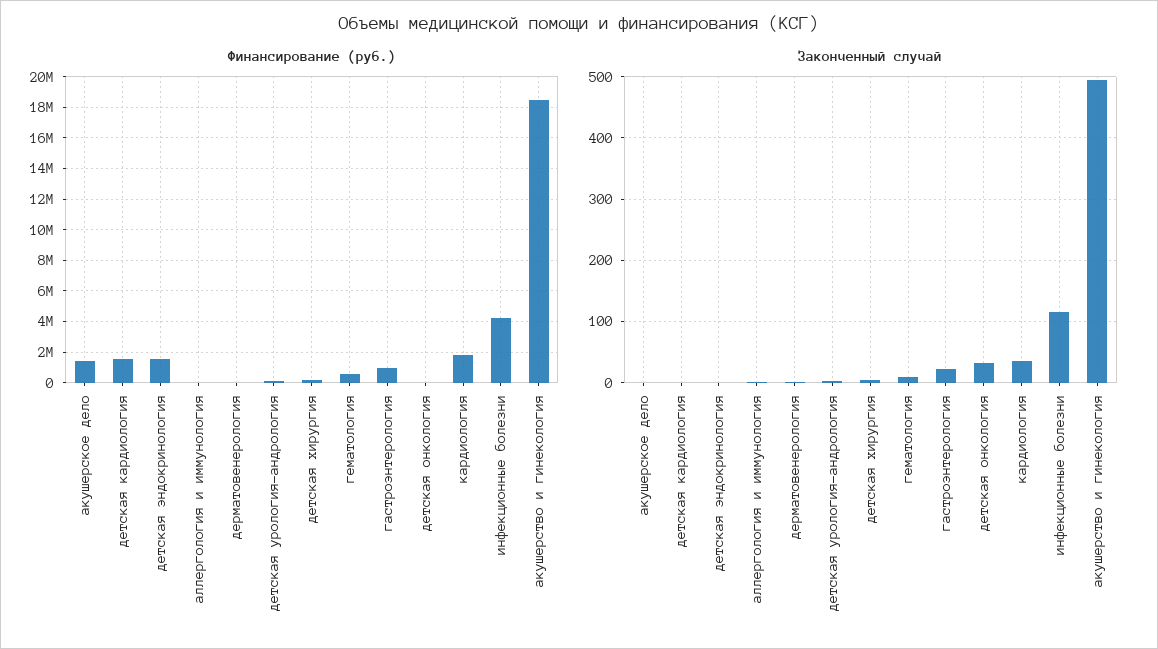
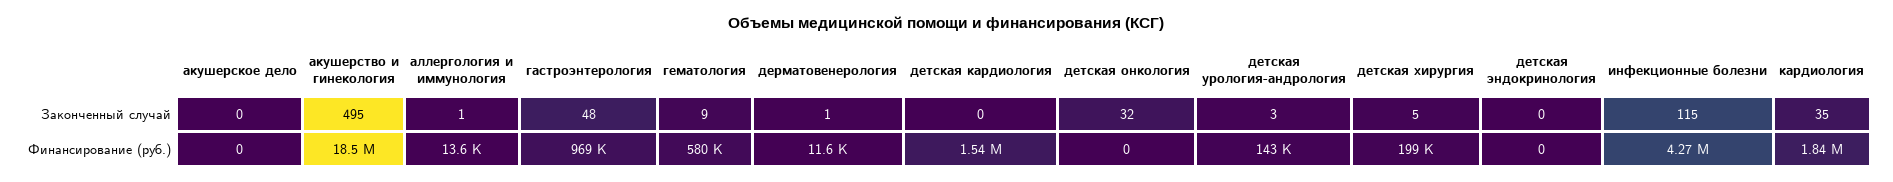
Финансирование (руб.), акушерское дело: 1500000 -> 0
Финансирование (руб.), детская эндокринология: 1500000 -> 0
Законченный случай, гастроэнтерология: 20 -> 48

